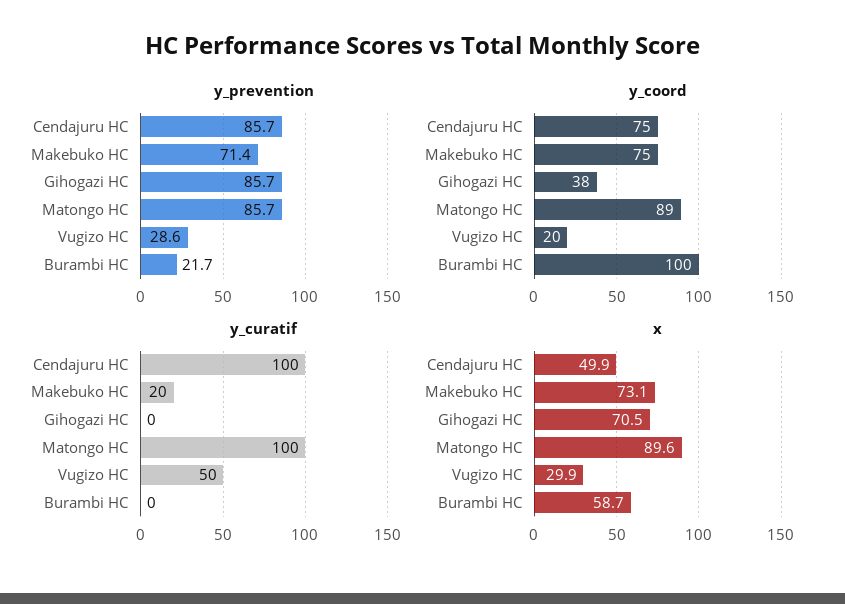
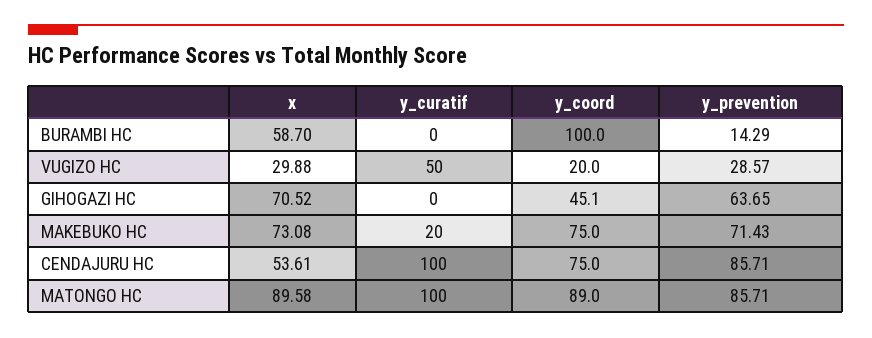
y_prevention, Gihogazi HC: 85.7 -> 63.65
y_prevention, Burambi HC: 21.7 -> 14.29
y_coord, Gihogazi HC: 38 -> 45.1
x, Cendajuru HC: 49.9 -> 53.61

